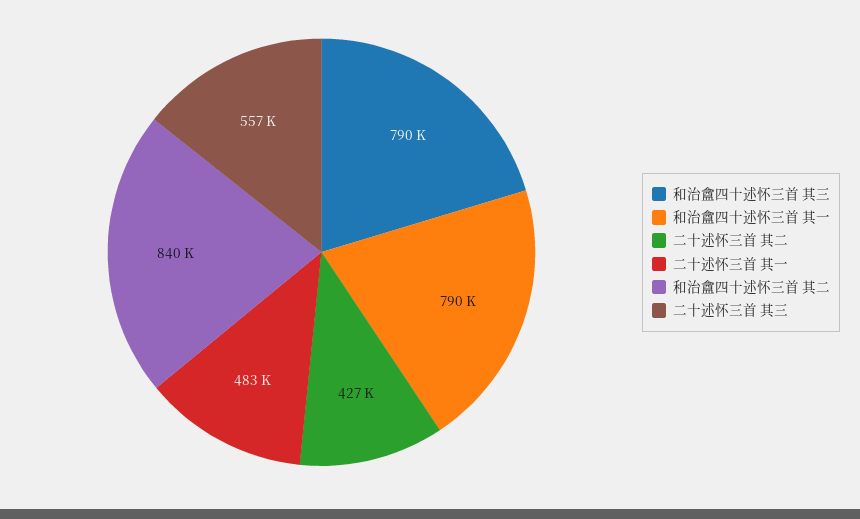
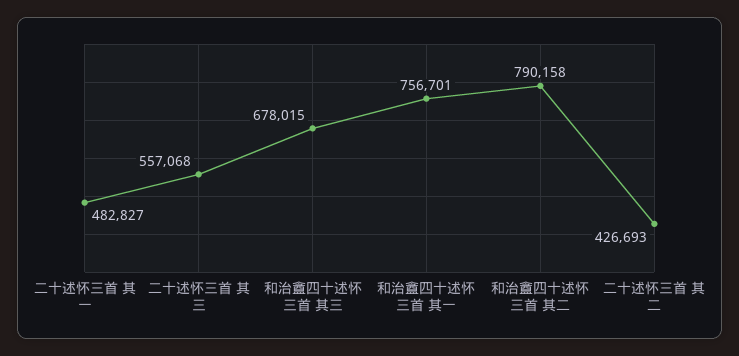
和治盦四十述怀三首 其三: 790000 -> 678015
和治盦四十述怀三首 其一: 790000 -> 756701
和治盦四十述怀三首 其二: 840000 -> 790158

